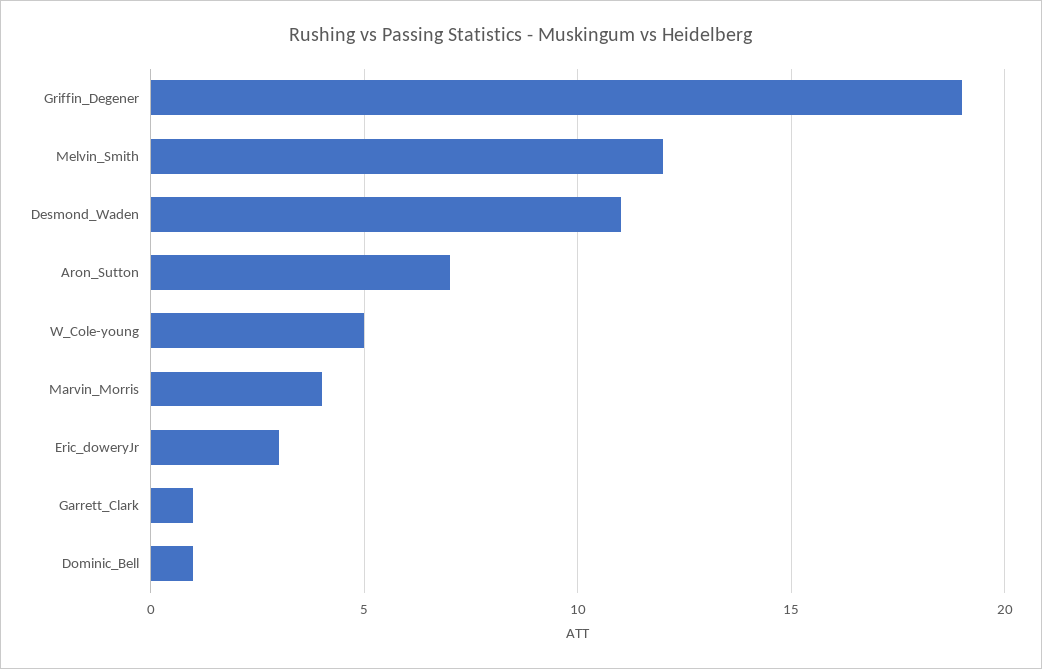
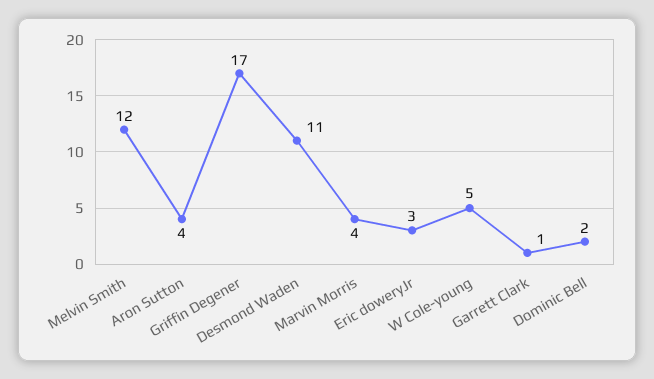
Griffin_Degener: 19 -> 17
Aron_Sutton: 7 -> 4
Dominic_Bell: 1 -> 2

